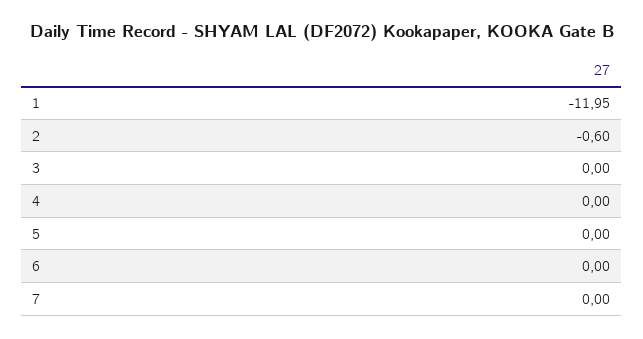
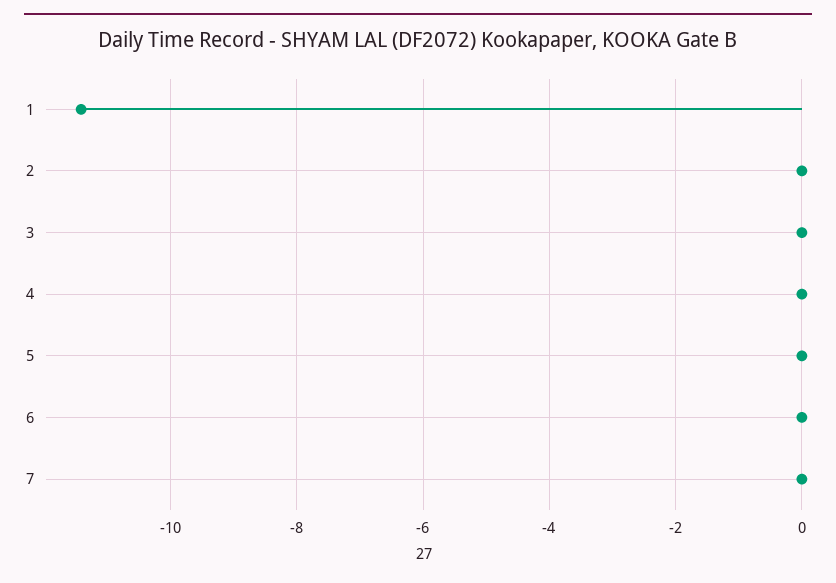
1: -11.95 -> -11.4
2: -0.6 -> 0

